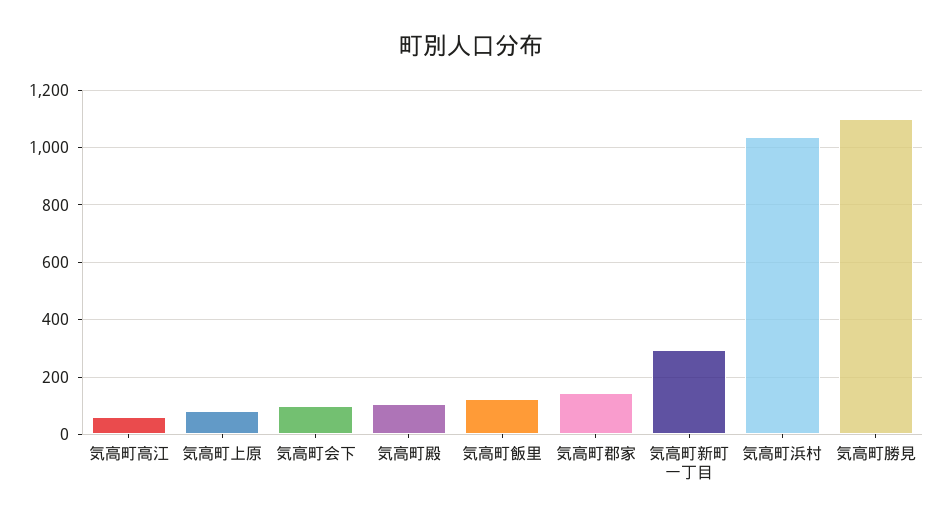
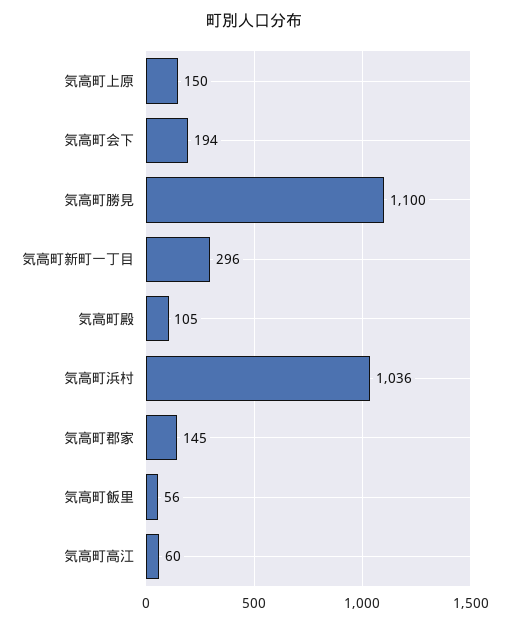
気高町上原: 75 -> 150
気高町会下: 100 -> 194
気高町飯里: 125 -> 56

